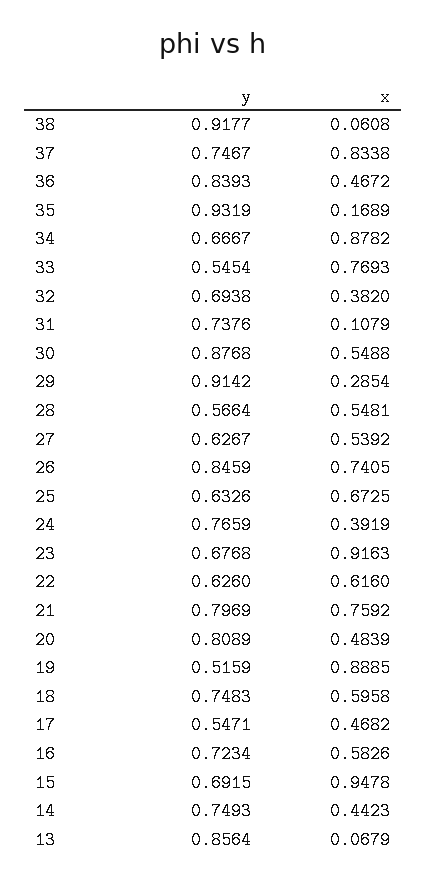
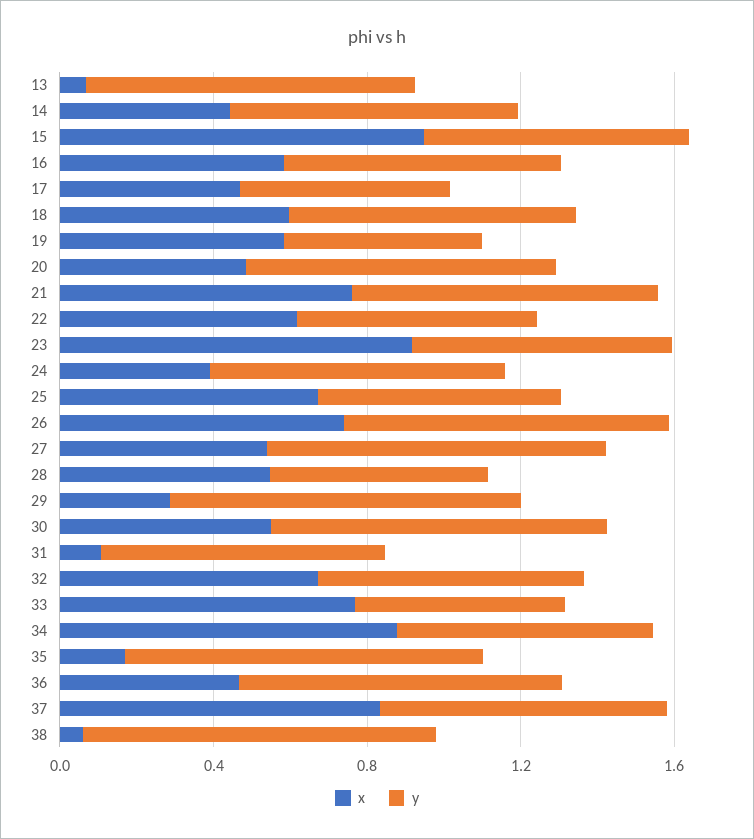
x, 32: 0.382 -> 0.7
y, 27: 0.6267 -> 0.9
x, 19: 0.8885 -> 0.6

